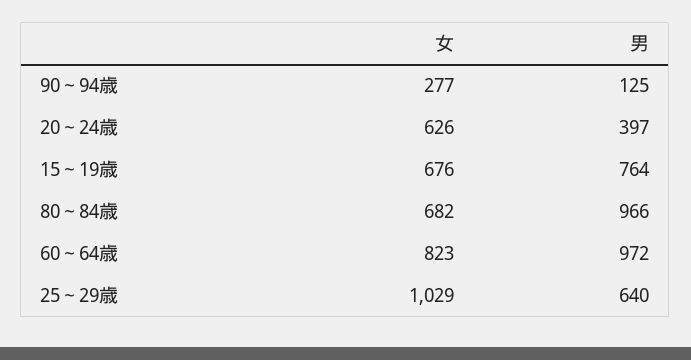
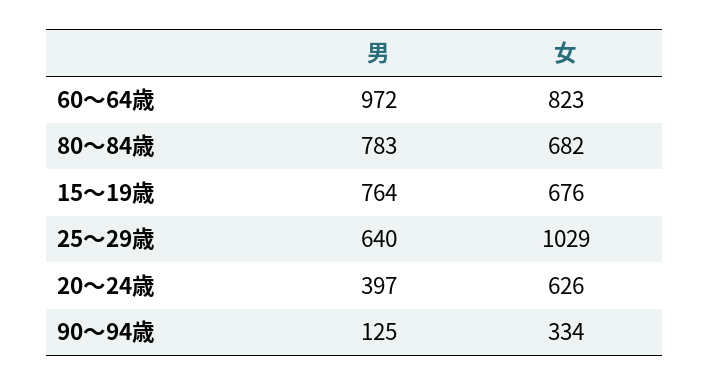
女, 90～94歳: 277 -> 334
男, 80～84歳: 966 -> 783

